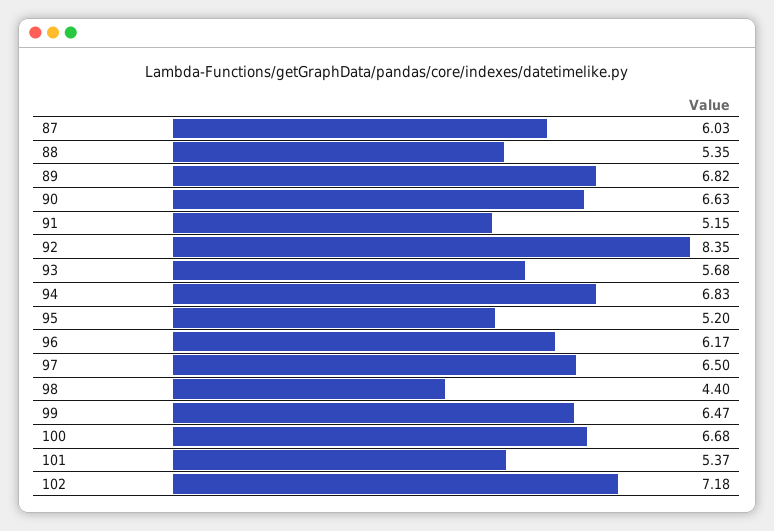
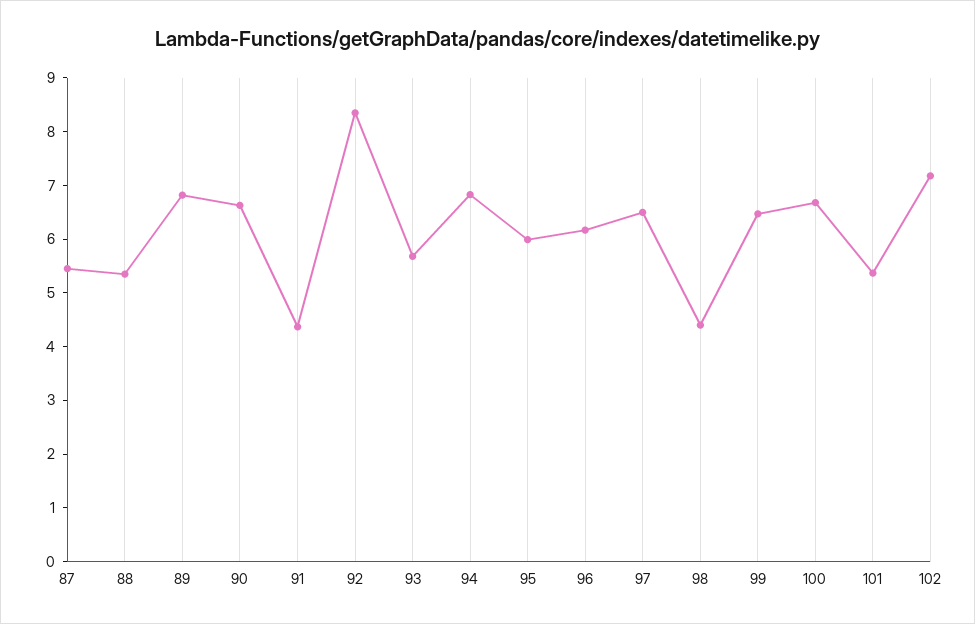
87: 6.03 -> 5.4
91: 5.15 -> 4.4
95: 5.2 -> 6

